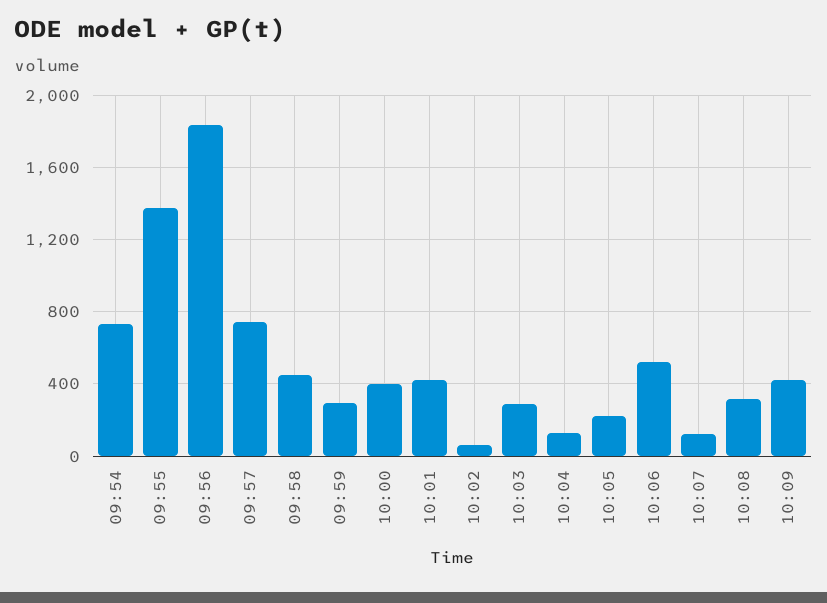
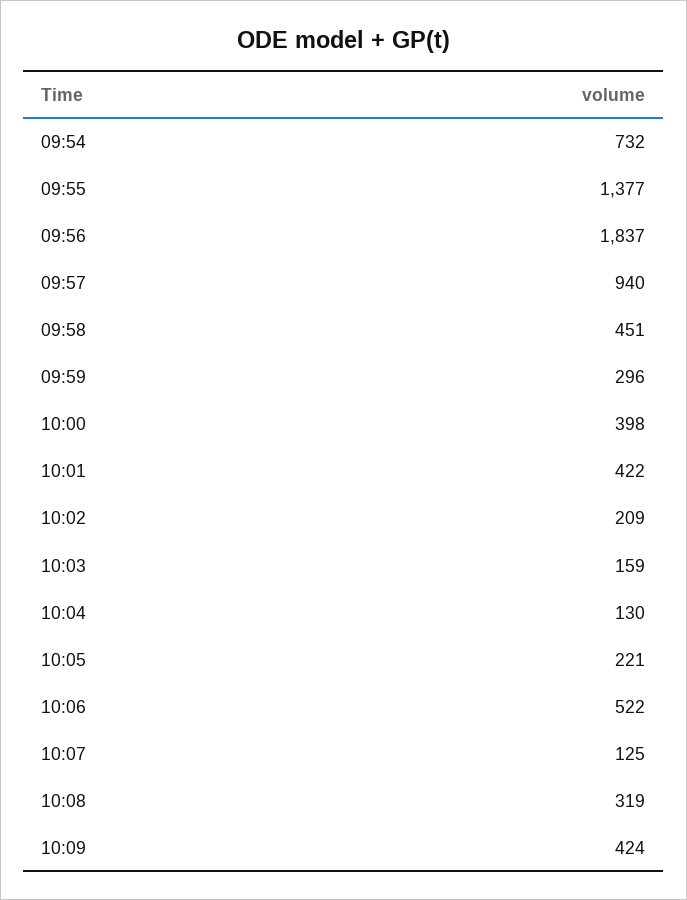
09:57: 750 -> 940
10:02: 50 -> 209
10:03: 300 -> 159

